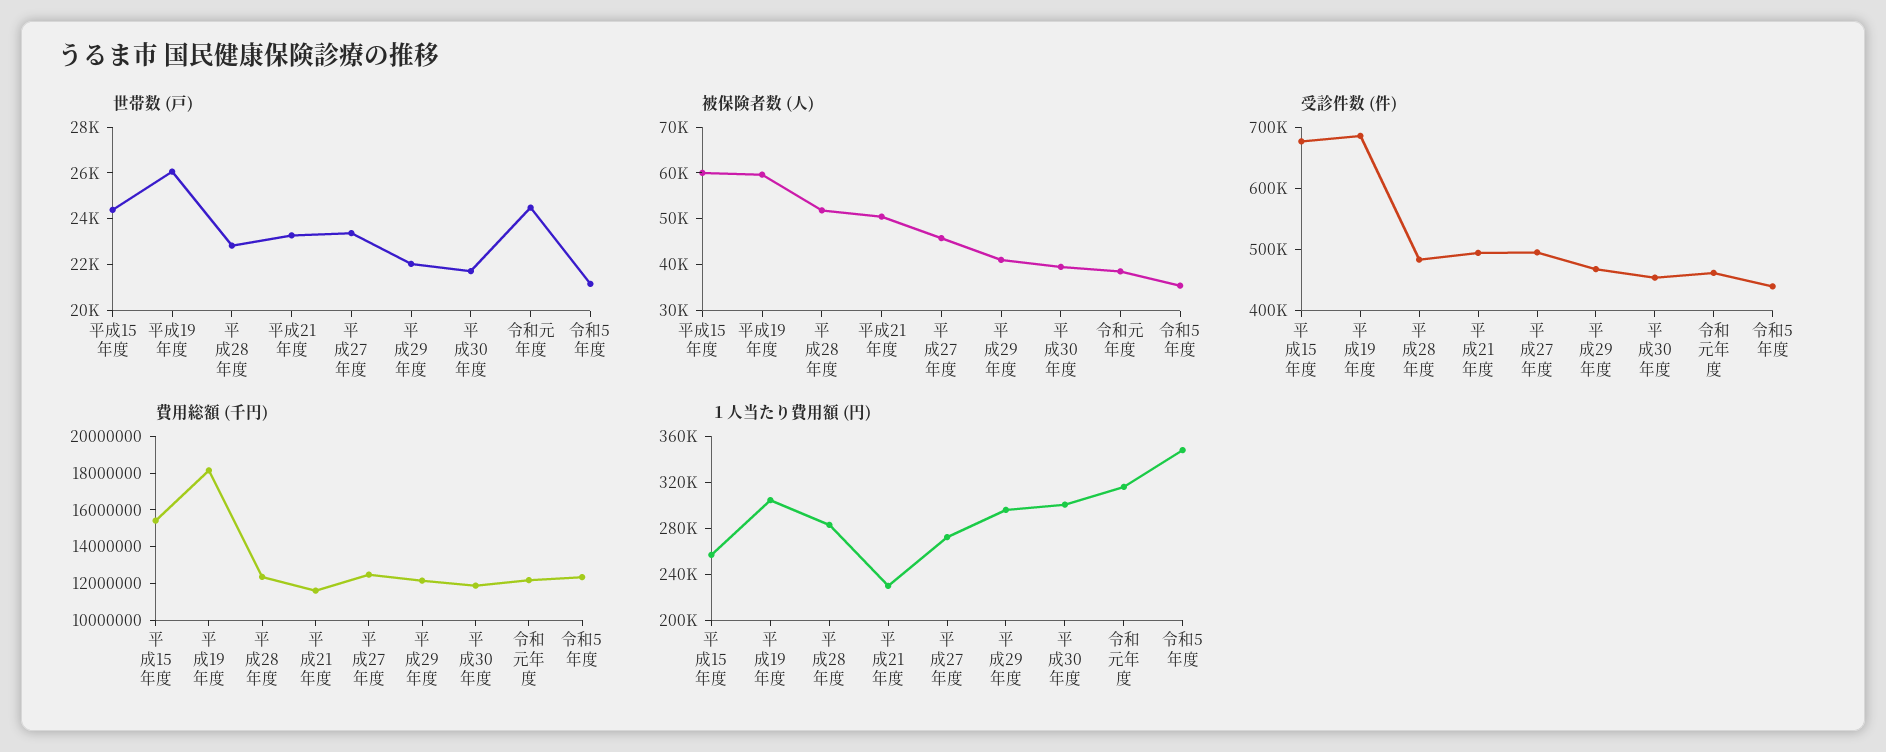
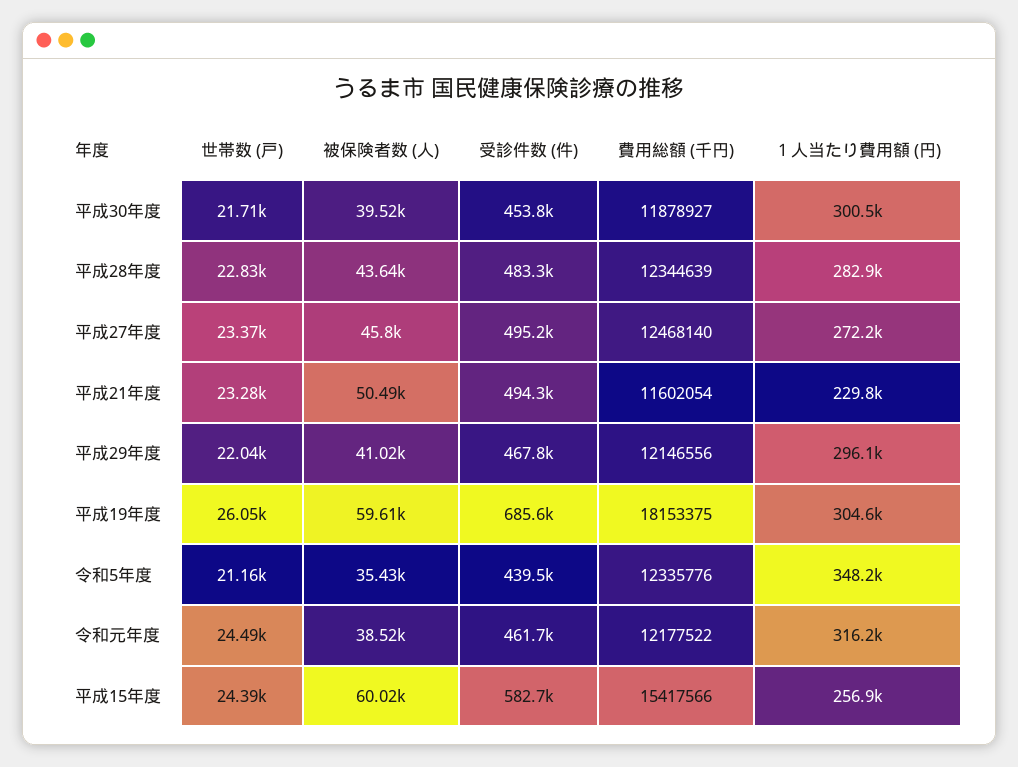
被保険者数 (人), 平成28年度: 52000 -> 43640
受診件数 (件), 平成15年度: 680000 -> 582700

